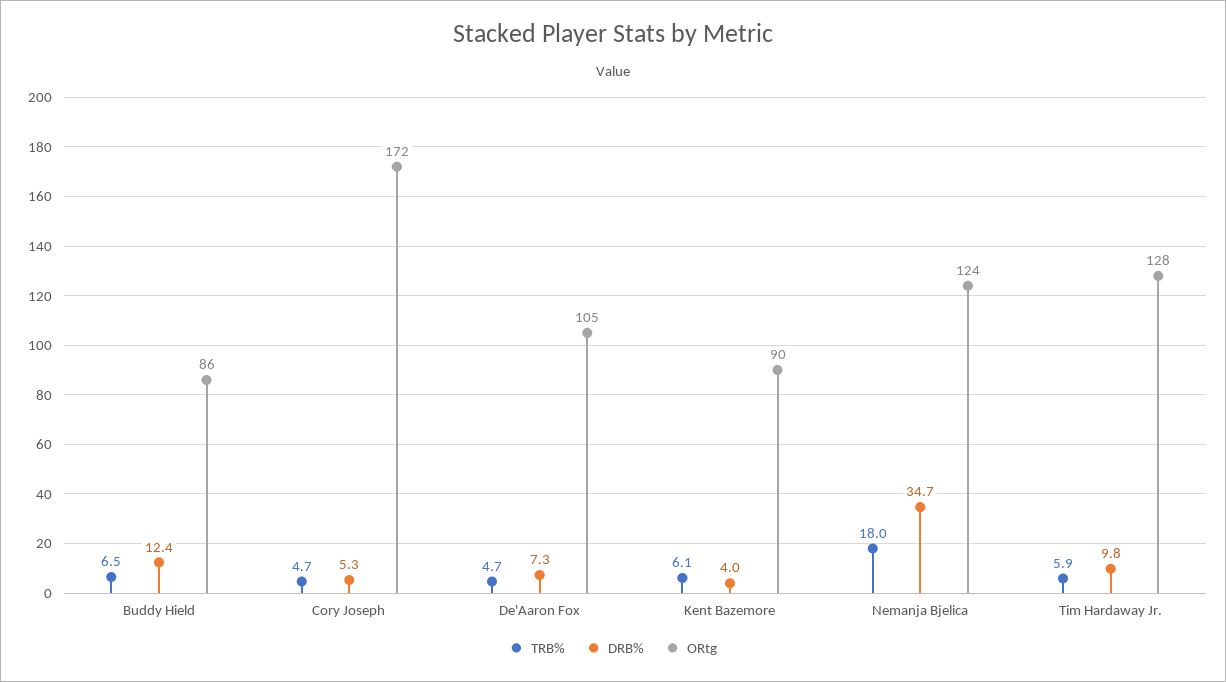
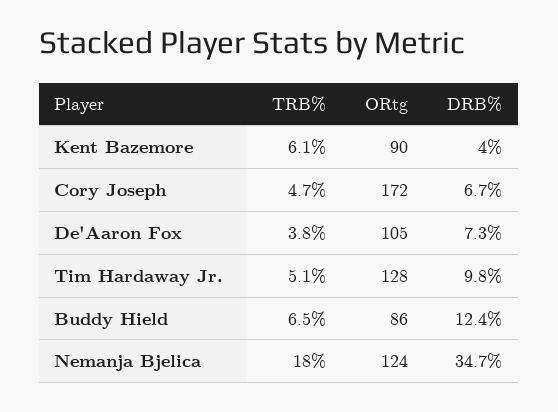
DRB%, Cory Joseph: 5.3 -> 6.7
TRB%, De'Aaron Fox: 4.7 -> 3.8
TRB%, Tim Hardaway Jr.: 5.9 -> 5.1

